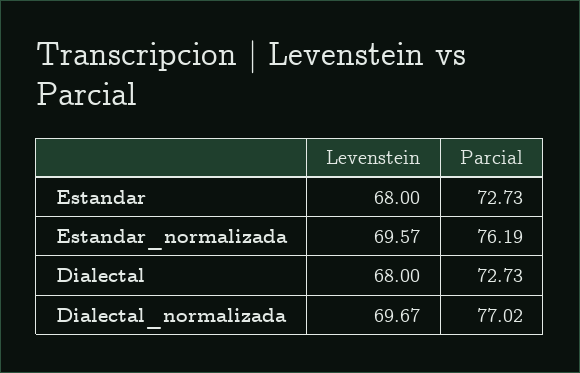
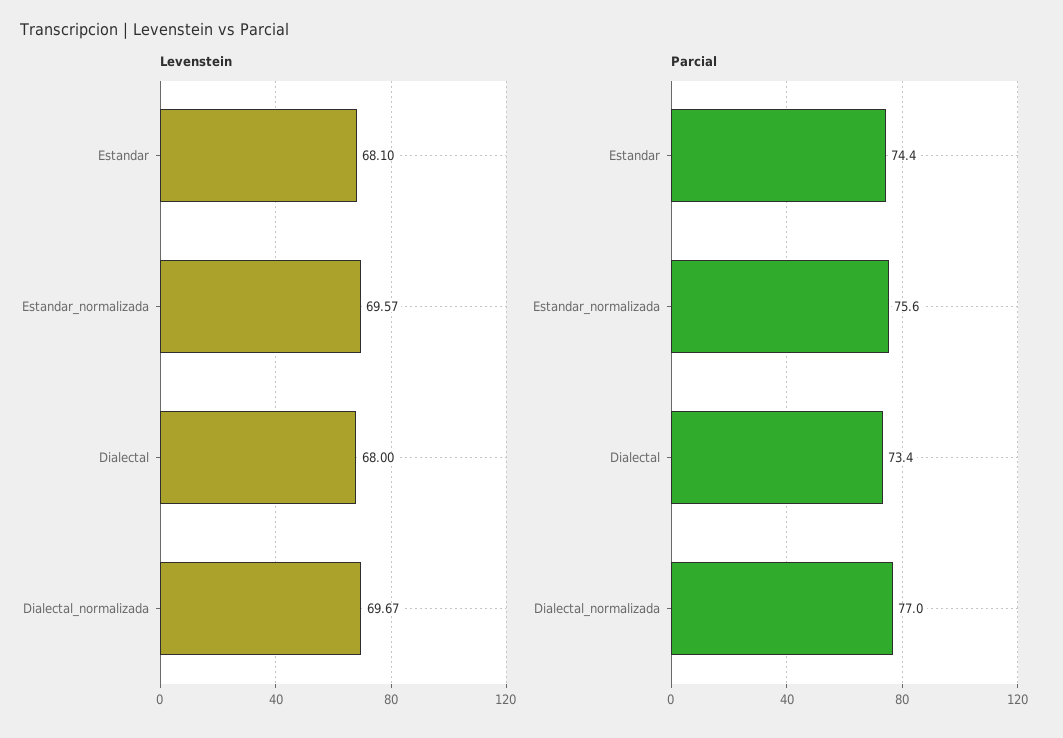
Levenstein, Estandar: 68 -> 68.1
Parcial, Estandar: 72.73 -> 74.4
Parcial, Estandar_normalizada: 76.19 -> 75.6
Parcial, Dialectal: 72.73 -> 73.4

